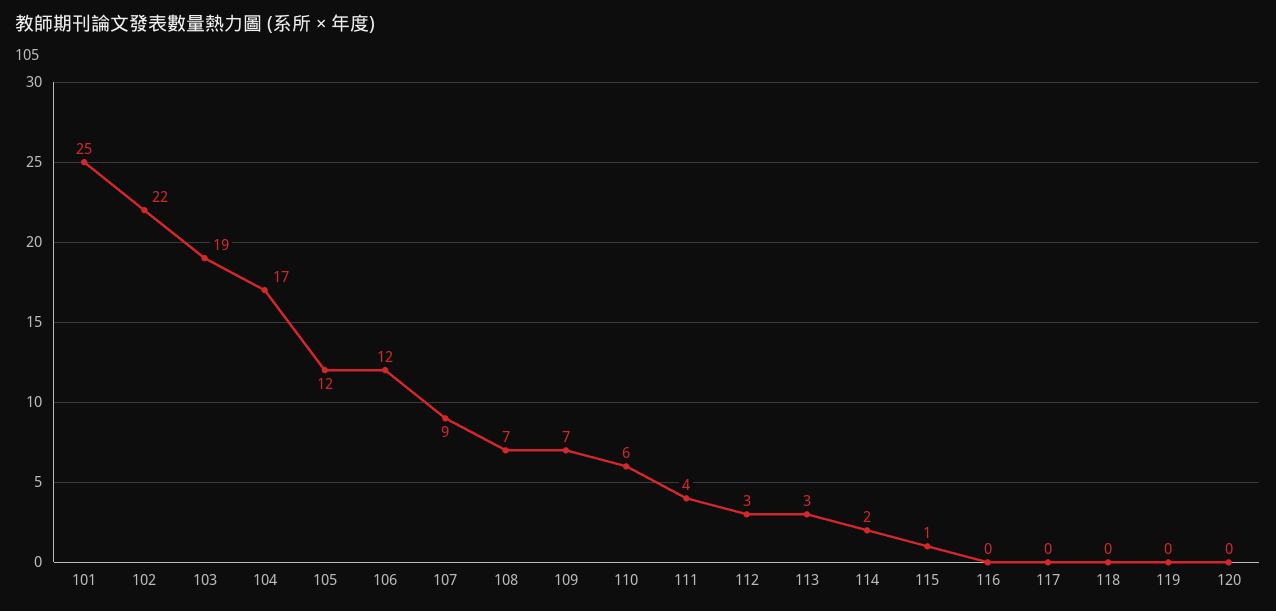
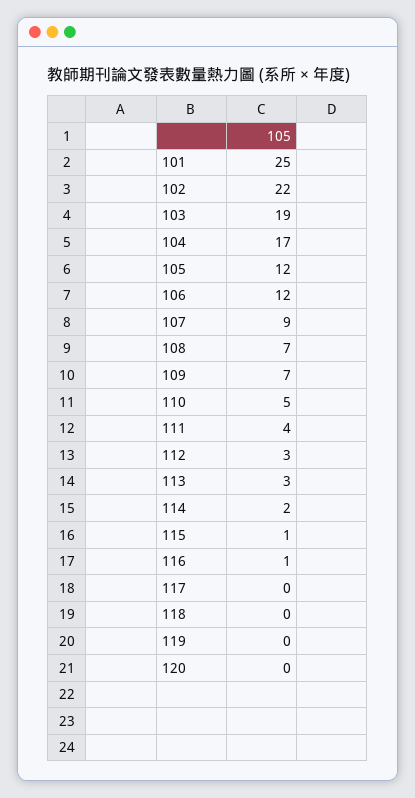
110: 6 -> 5
116: 0 -> 1

